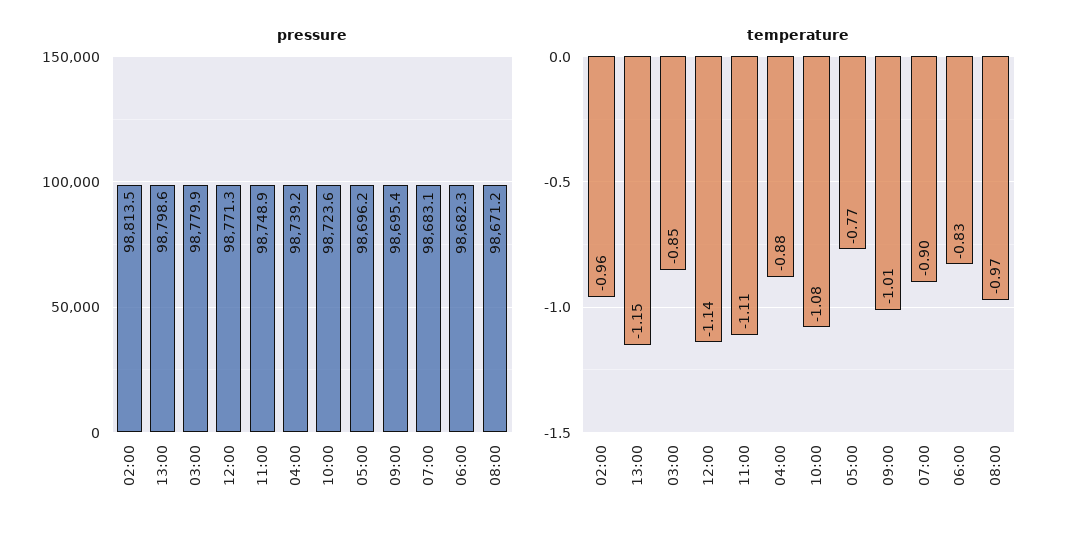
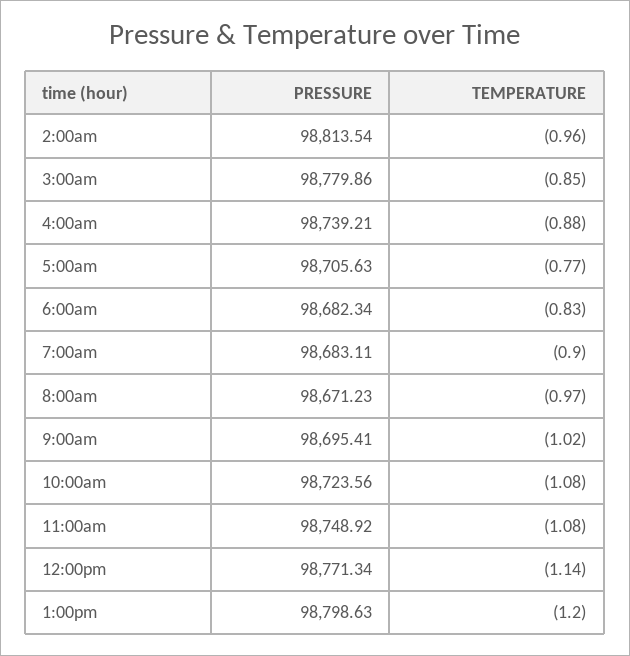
pressure, 05:00: 98696.2 -> 98705.63
temperature, 13:00: -1.15 -> -1.2
temperature, 11:00: -1.11 -> -1.08
temperature, 09:00: -1.01 -> -1.02

